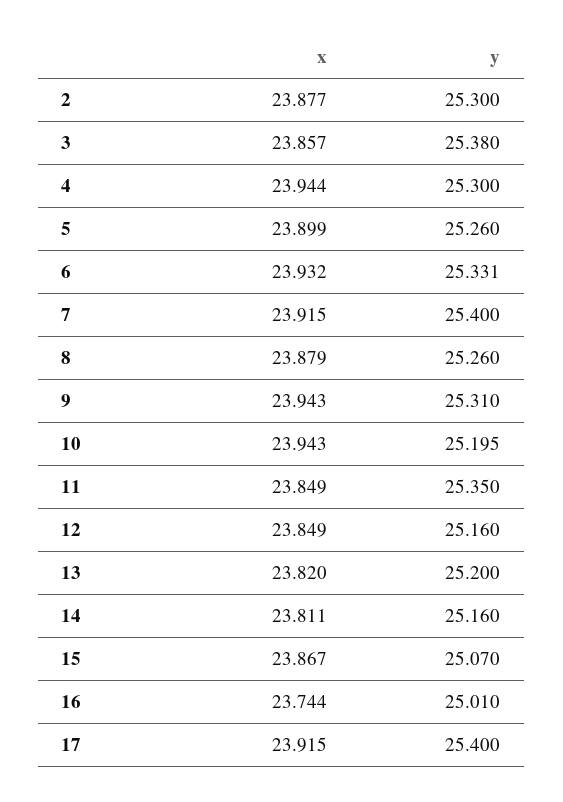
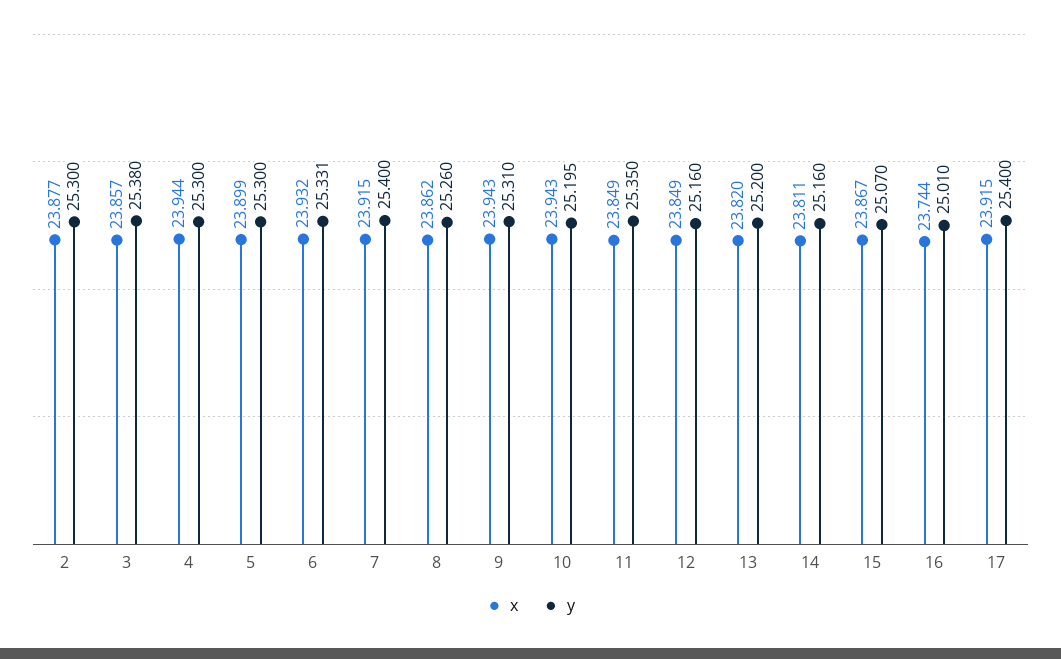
y, 5: 25.26 -> 25.3
x, 8: 23.879 -> 23.862

